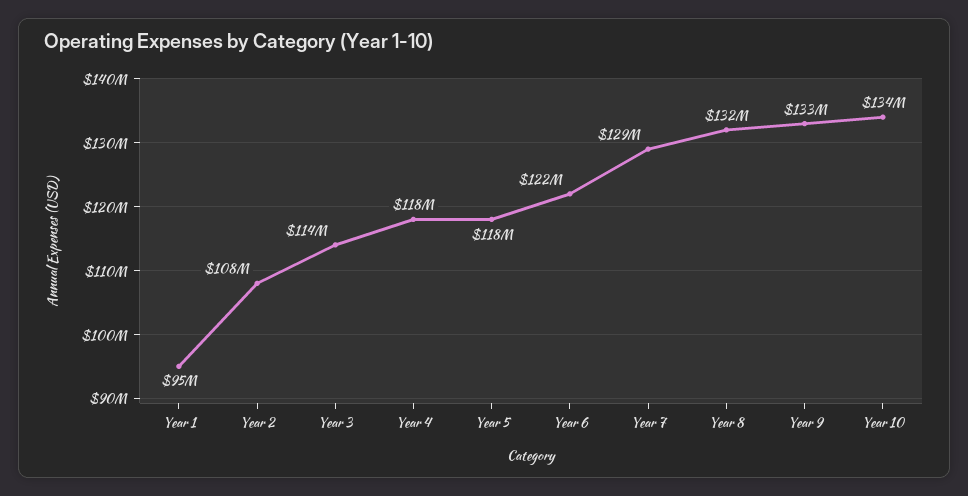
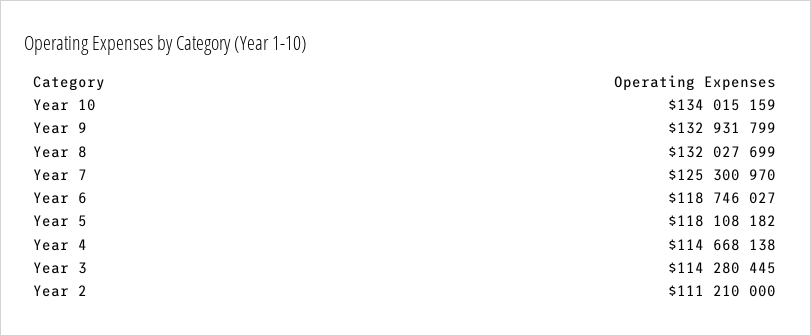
Year 1: 95000000 -> none
Year 2: 108000000 -> 111210000
Year 4: 118000000 -> 114668138
Year 6: 122000000 -> 118746027
Year 7: 129000000 -> 125300970

